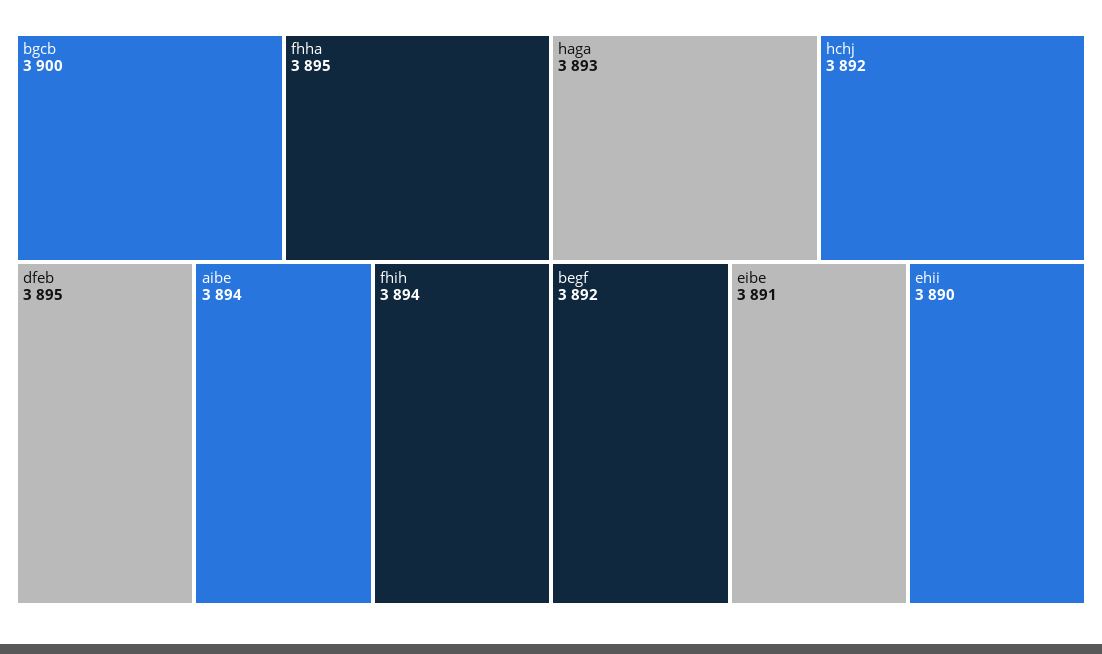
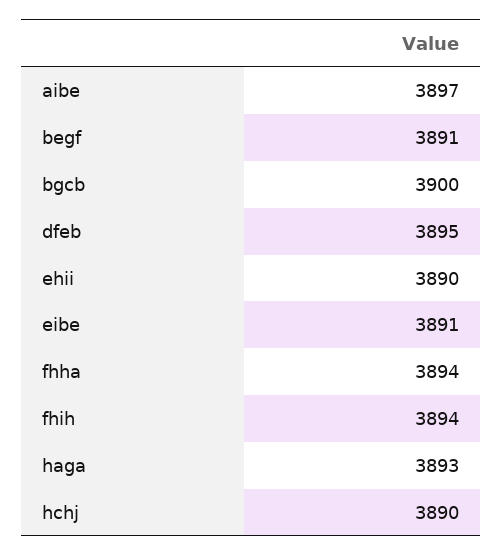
fhha: 3895 -> 3894
aibe: 3894 -> 3897
hchj: 3892 -> 3890
begf: 3892 -> 3891

